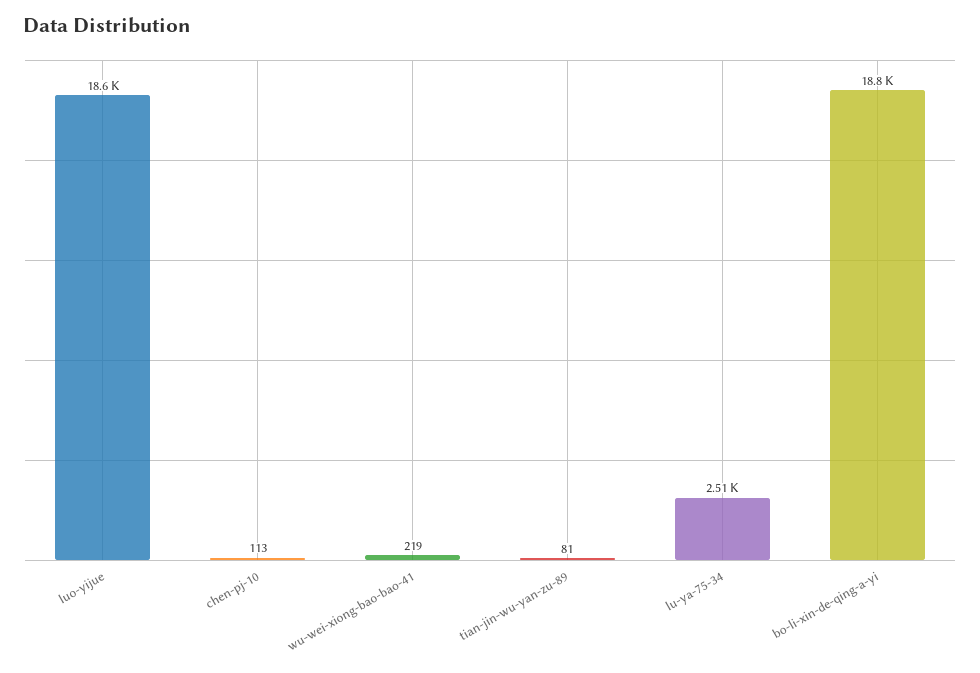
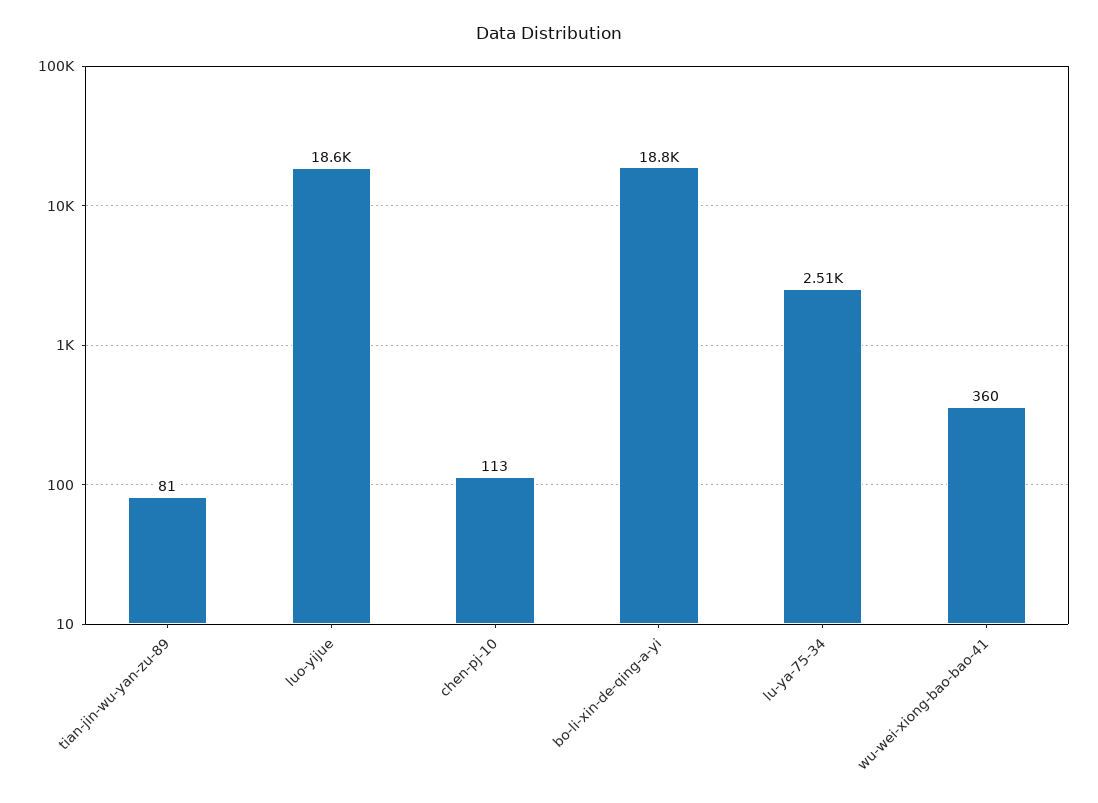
wu-wei-xiong-bao-bao-41: 219 -> 360

